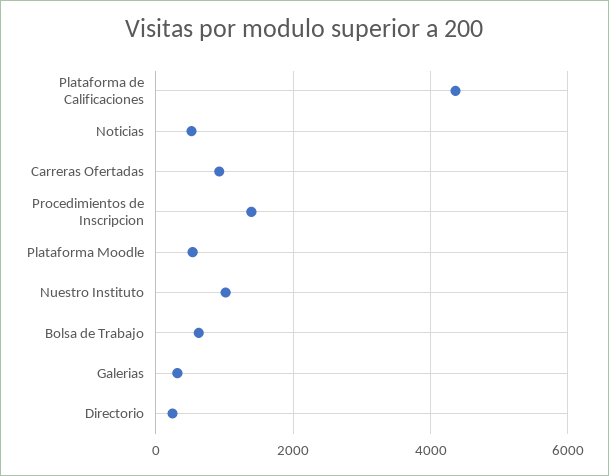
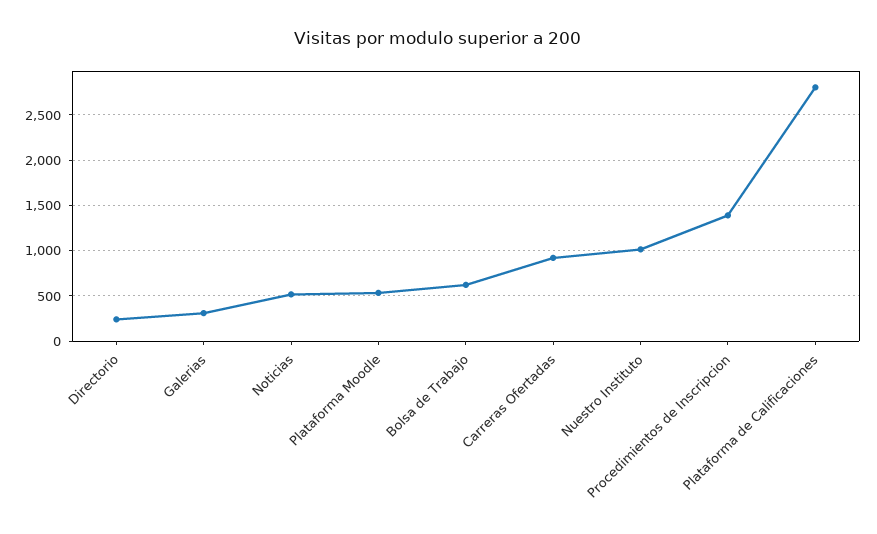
Plataforma de Calificaciones: 4400 -> 2800

